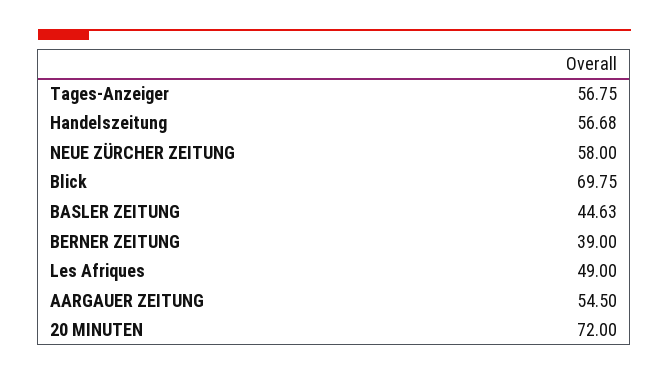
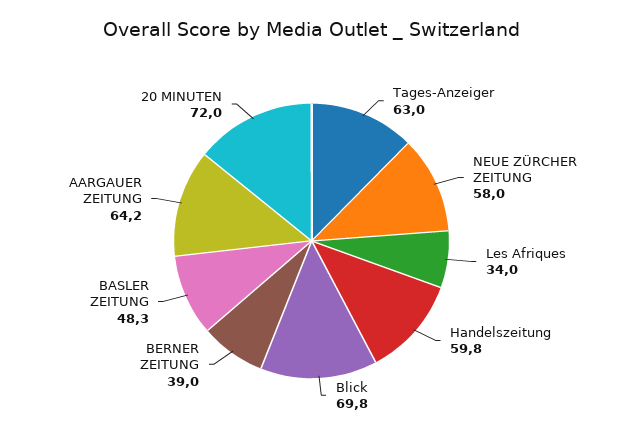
Tages-Anzeiger: 56.75 -> 63
Handelszeitung: 56.68 -> 59.8
BASLER ZEITUNG: 44.63 -> 48.3
Les Afriques: 49 -> 34
AARGAUER ZEITUNG: 54.5 -> 64.2

